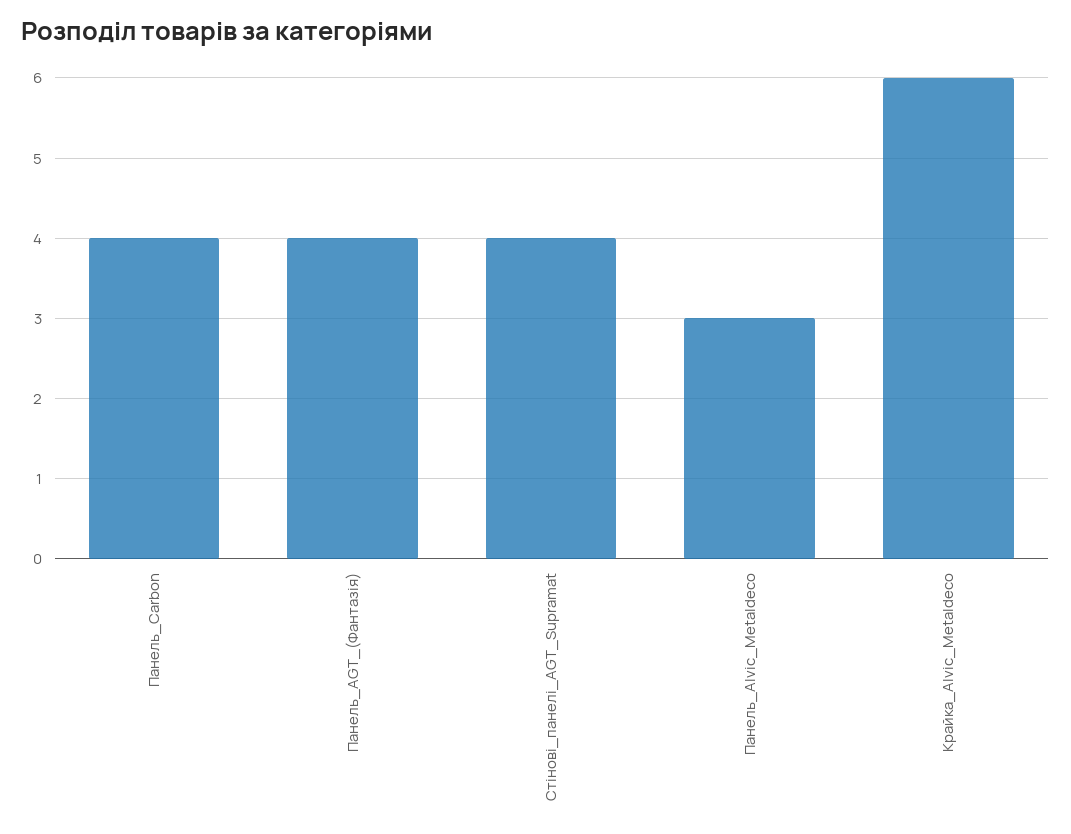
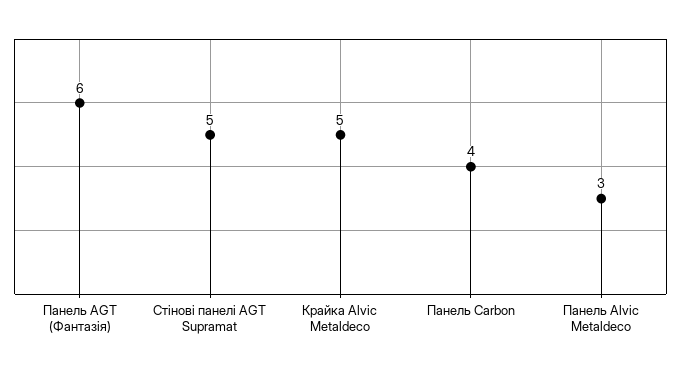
Панель_AGT_(Фантазія): 4 -> 6
Стінові_панелі_AGT_Supramat: 4 -> 5
Крайка_Alvic_Metaldeco: 6 -> 5

